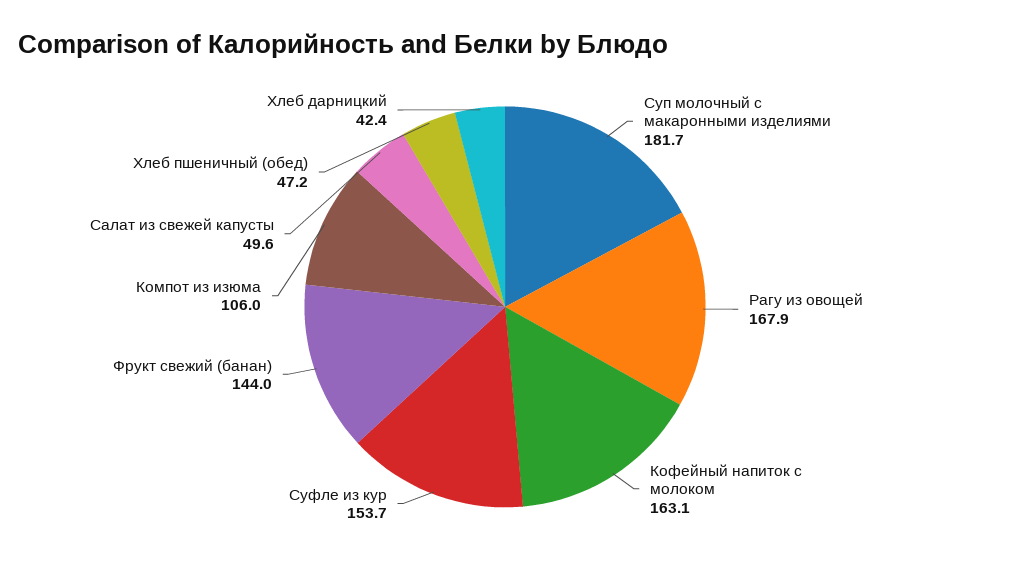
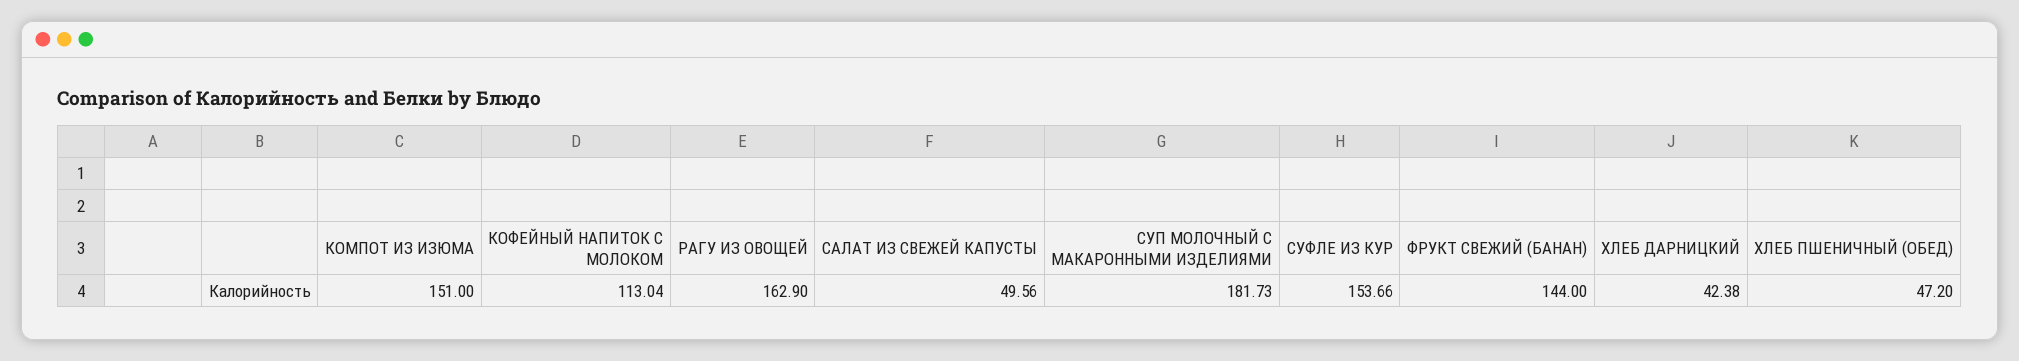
Рагу из овощей: 167.9 -> 162.9
Кофейный напиток с молоком: 163.1 -> 113.04
Компот из изюма: 106 -> 151

